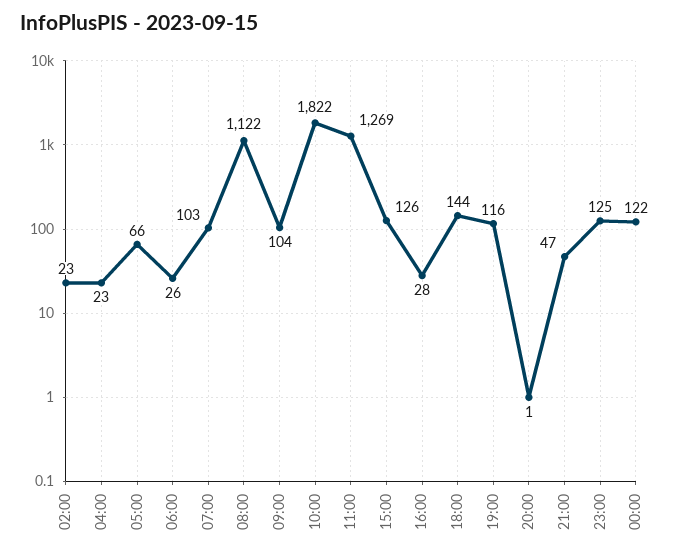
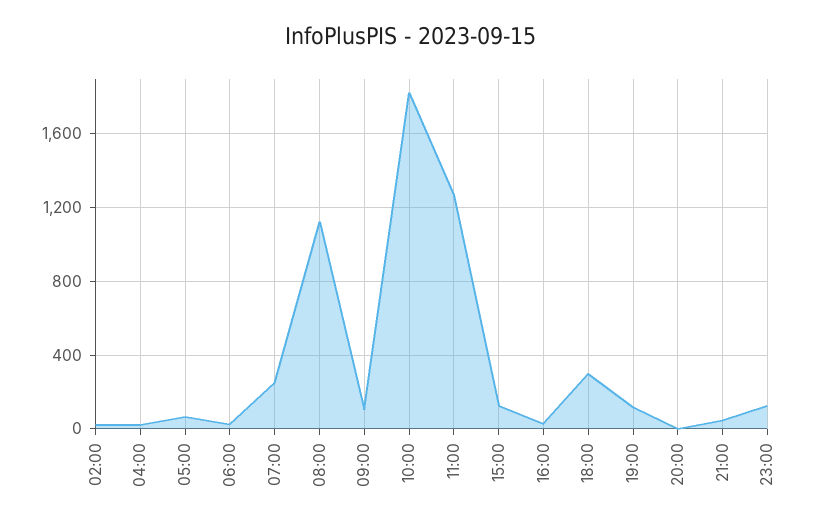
07:00: 103 -> 250
18:00: 144 -> 300
00:00: 122 -> none

